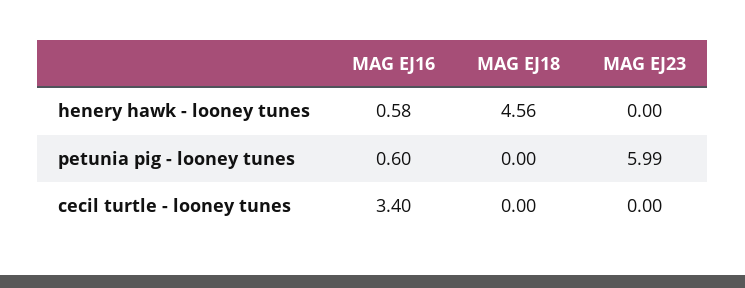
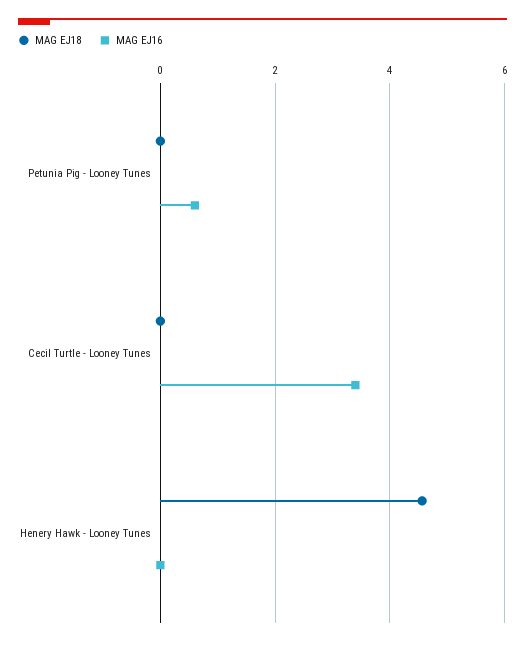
MAG EJ16, henery hawk - looney tunes: 0.58 -> 0
MAG EJ23, henery hawk - looney tunes: 0 -> none
MAG EJ23, petunia pig - looney tunes: 5.99 -> none
MAG EJ23, cecil turtle - looney tunes: 0 -> none

